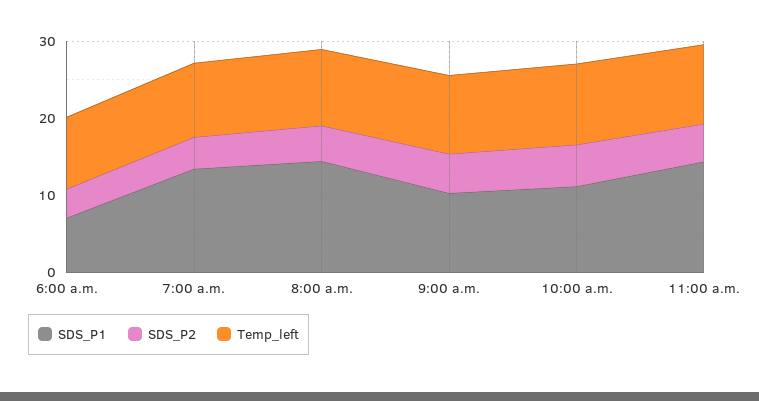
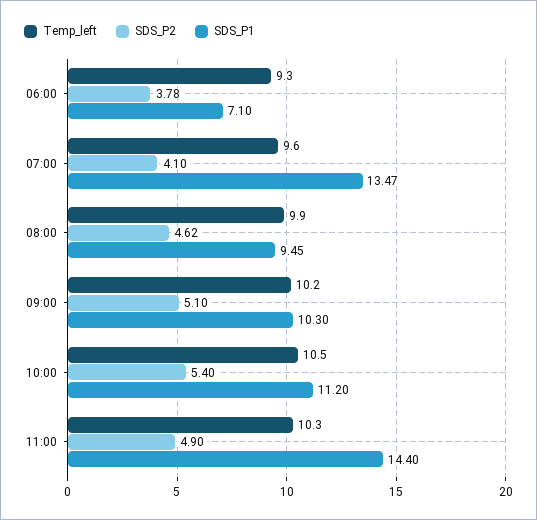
SDS_P1, 8:00 a.m.: 14 -> 9.45

